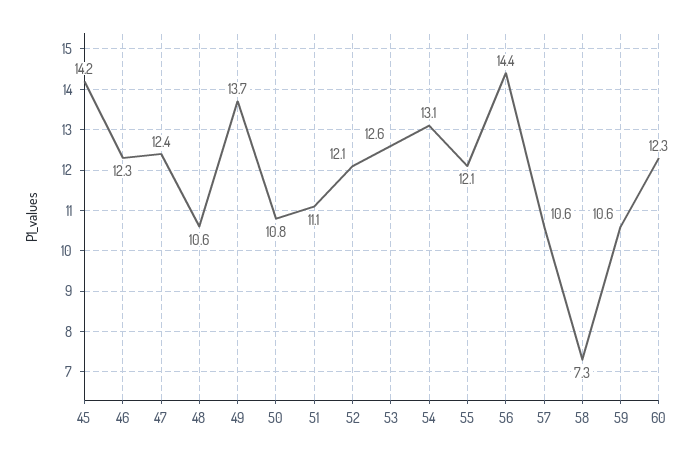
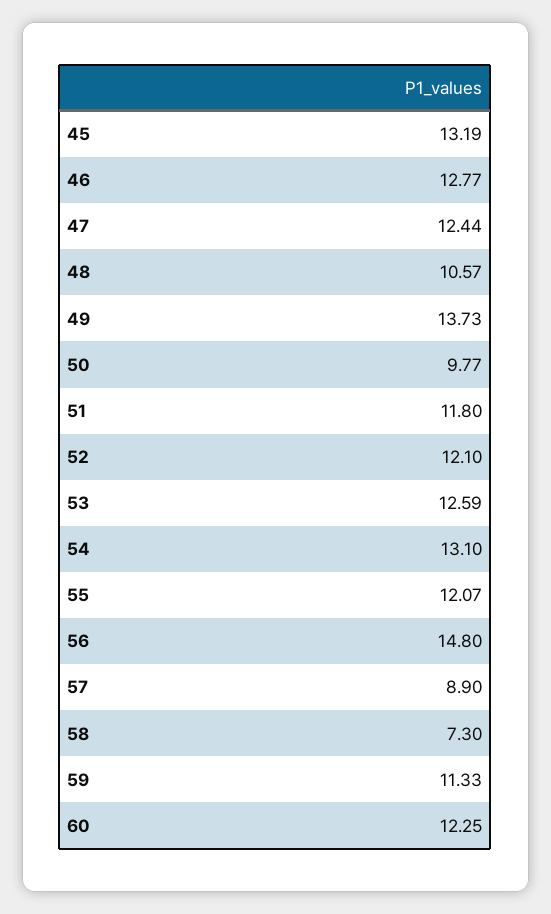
45: 14.2 -> 13.19
46: 12.3 -> 12.77
50: 10.8 -> 9.77
51: 11.1 -> 11.8
56: 14.4 -> 14.8
57: 10.6 -> 8.9
59: 10.6 -> 11.33

